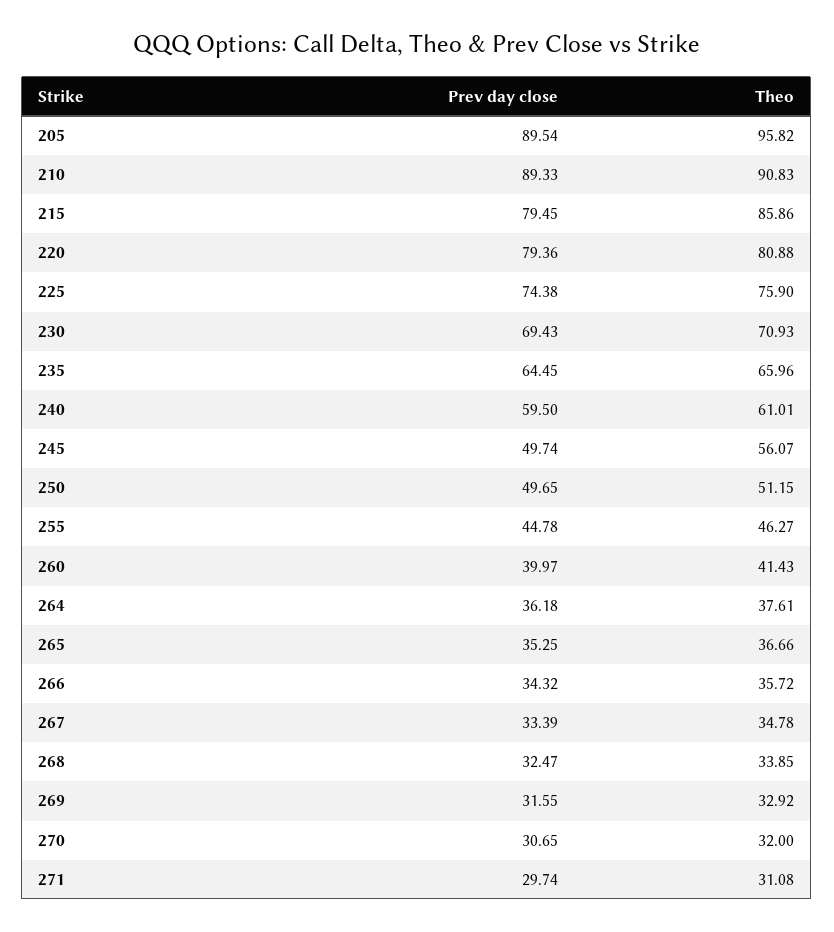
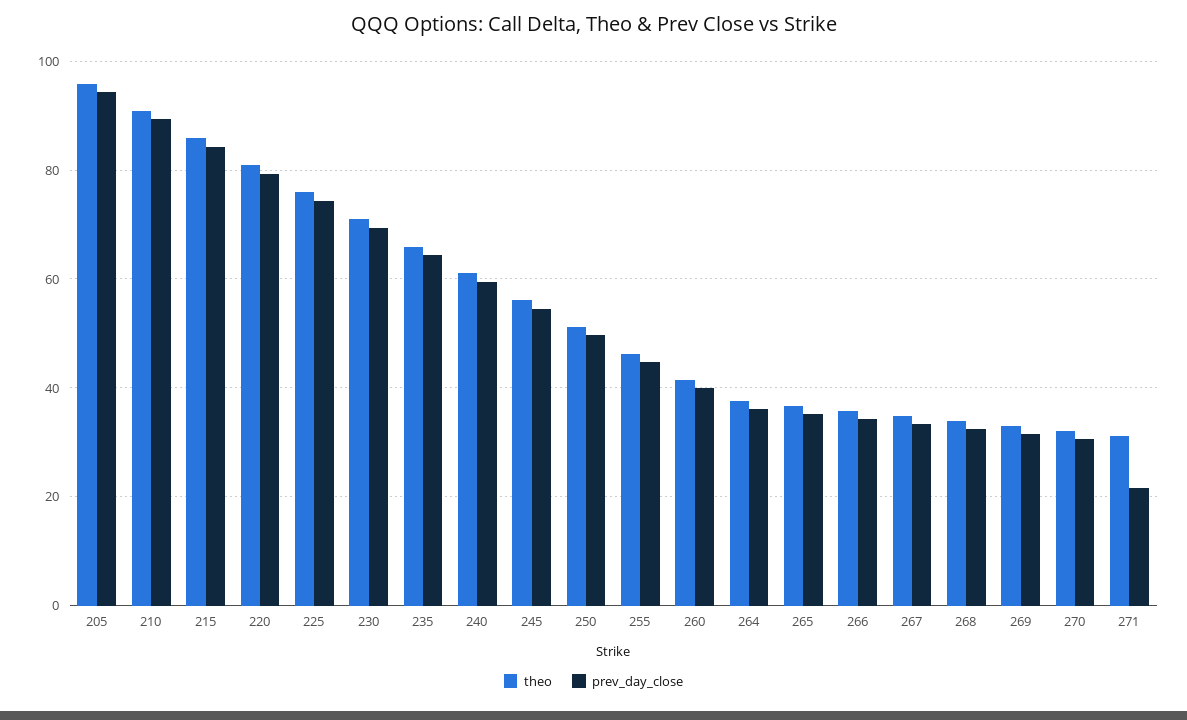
Prev day close, 205: 89.54 -> 94
Prev day close, 215: 79.45 -> 84
Prev day close, 245: 49.74 -> 54
Prev day close, 271: 29.74 -> 22

